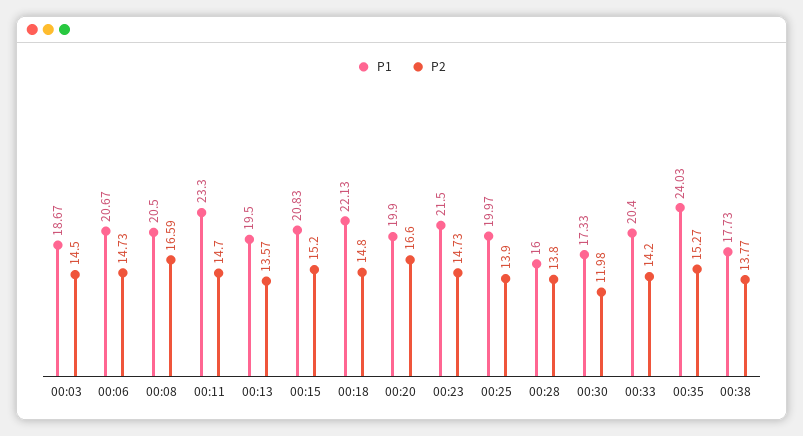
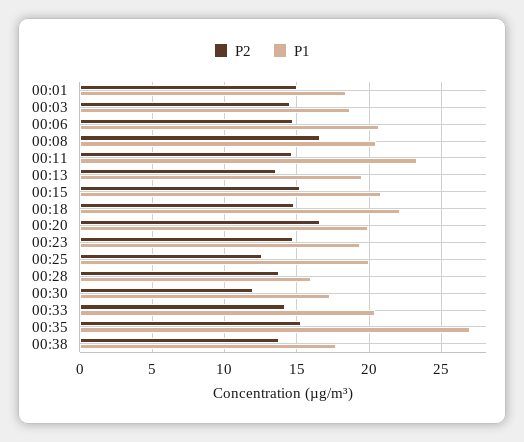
P1, 00:23: 21.5 -> 19.5
P2, 00:25: 13.9 -> 12.5
P1, 00:35: 24.03 -> 27
P2, 00:01: none -> 15
P1, 00:01: none -> 18.5

